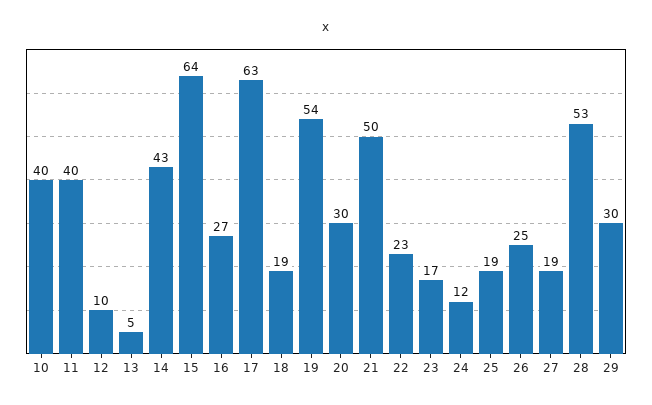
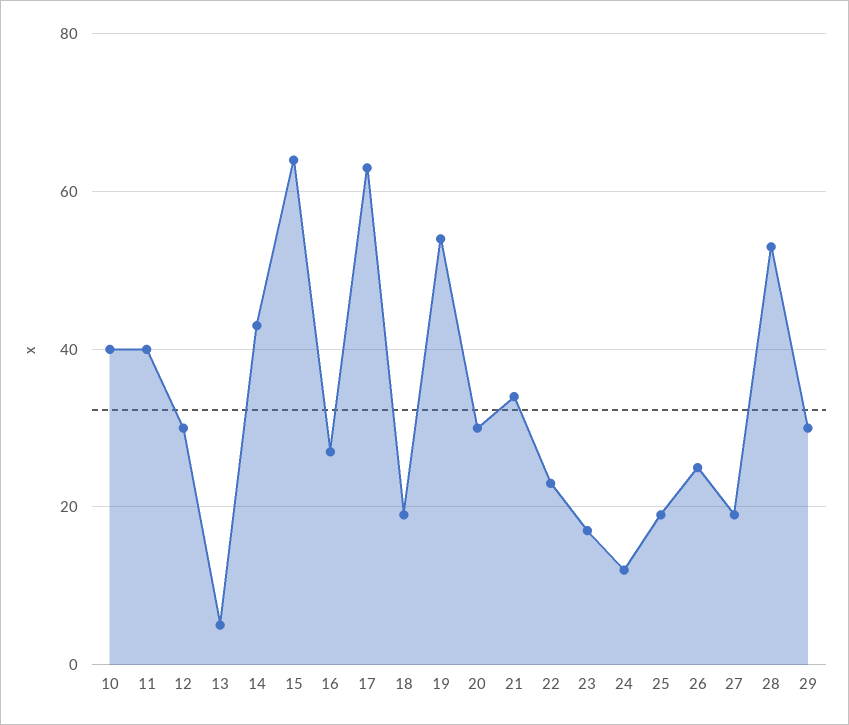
12: 10 -> 30
21: 50 -> 35

